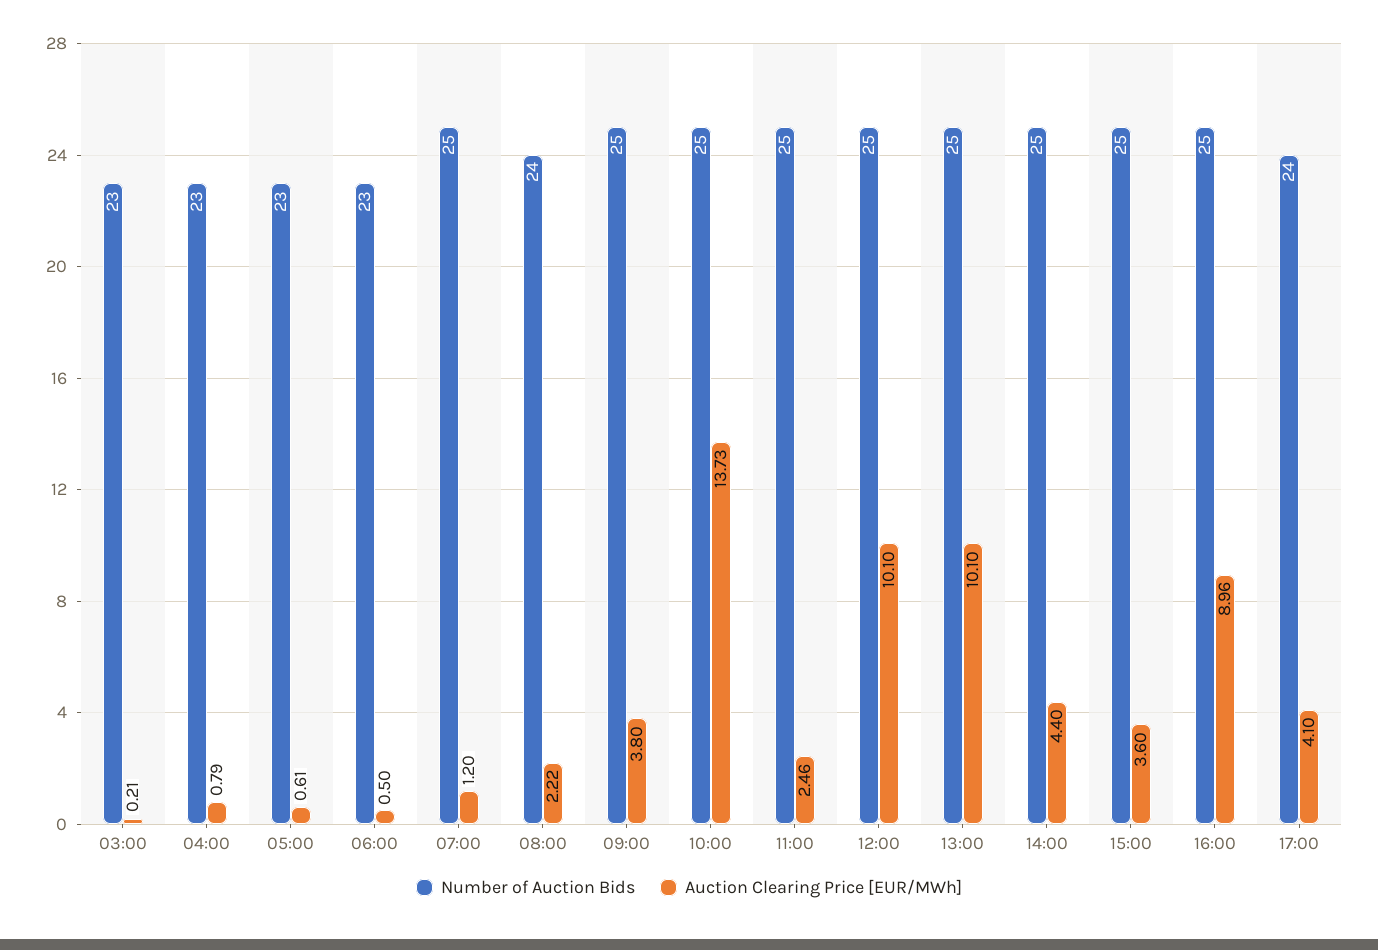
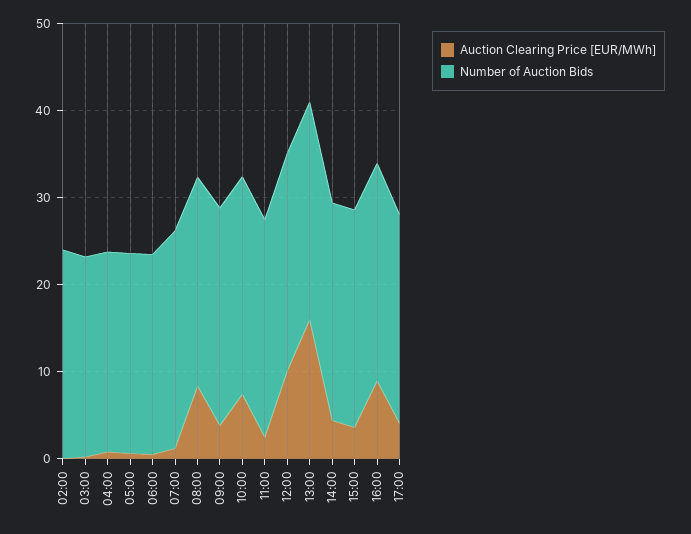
Auction Clearing Price [EUR/MWh], 08:00: 2.22 -> 8
Auction Clearing Price [EUR/MWh], 10:00: 13.73 -> 8
Auction Clearing Price [EUR/MWh], 13:00: 10.1 -> 16
Auction Clearing Price [EUR/MWh], 02:00: none -> 0
Number of Auction Bids, 02:00: none -> 24

